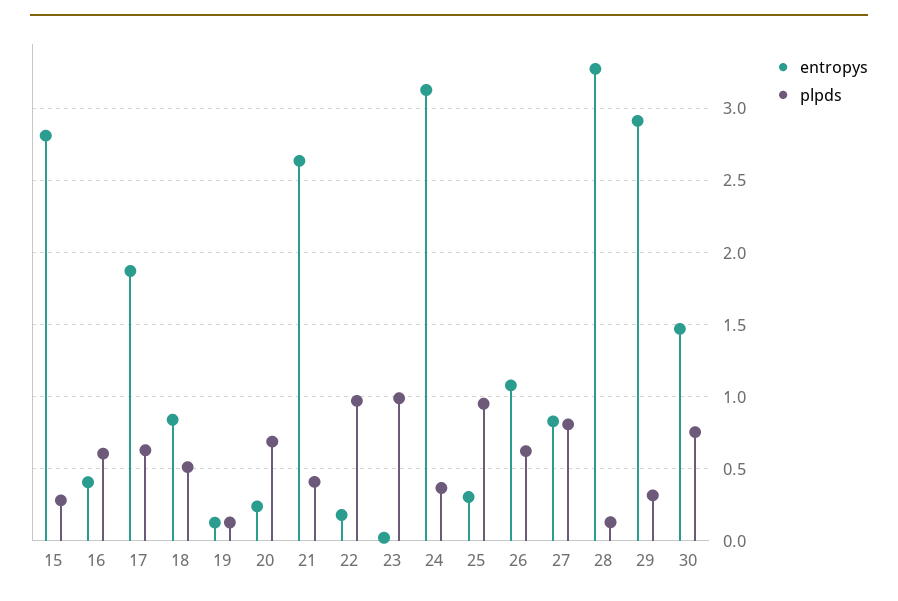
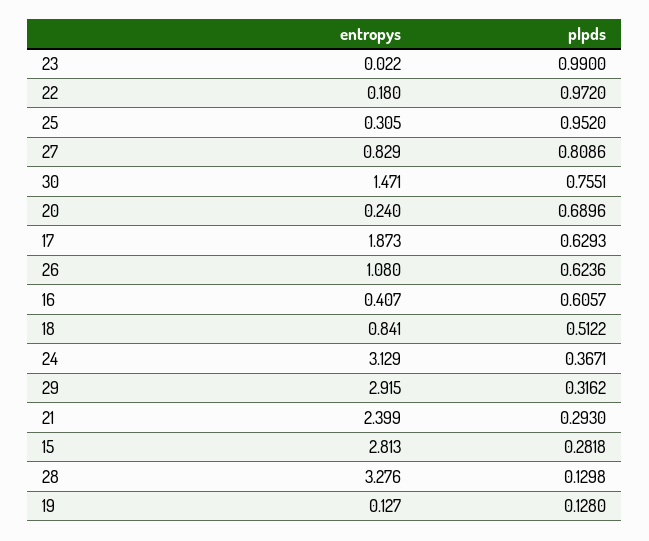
entropys, 21: 2.65 -> 2.399
plpds, 21: 0.4 -> 0.293

